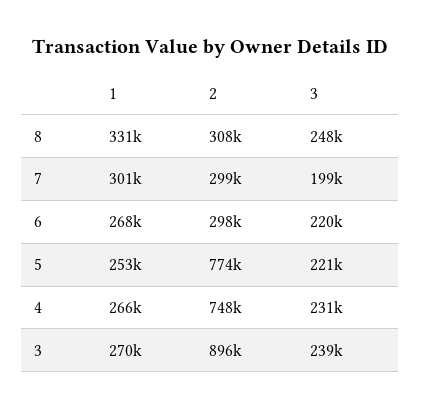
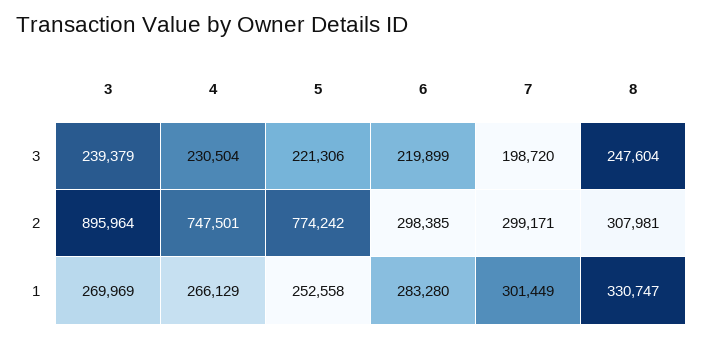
1, 6: 268000 -> 283280

